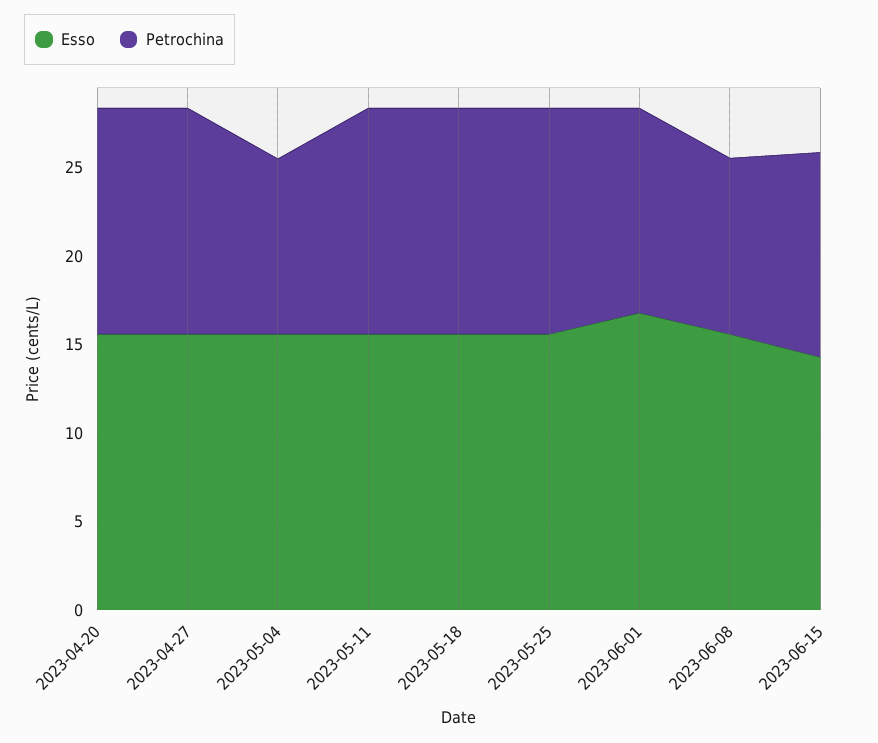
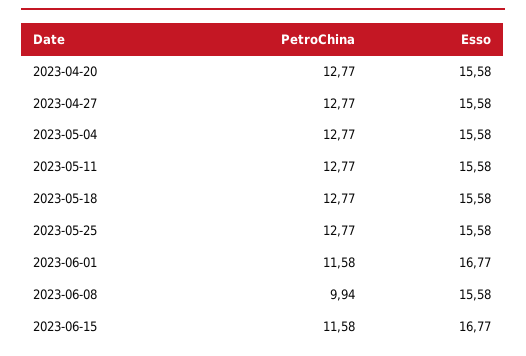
Petrochina, 2023-05-04: 10 -> 12.77
Esso, 2023-06-15: 14 -> 16.77

